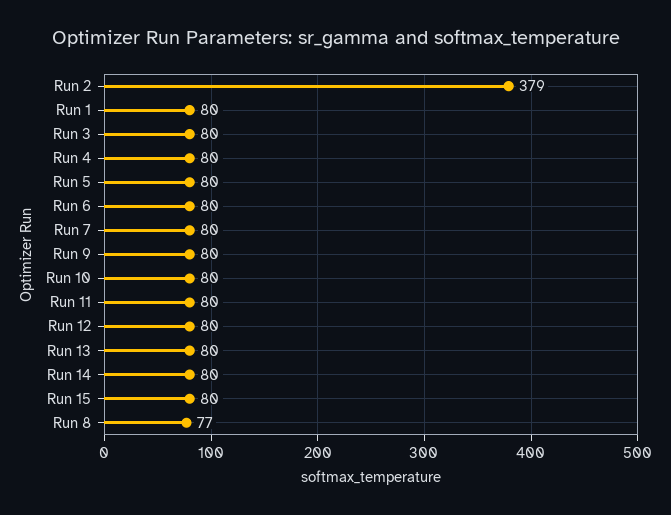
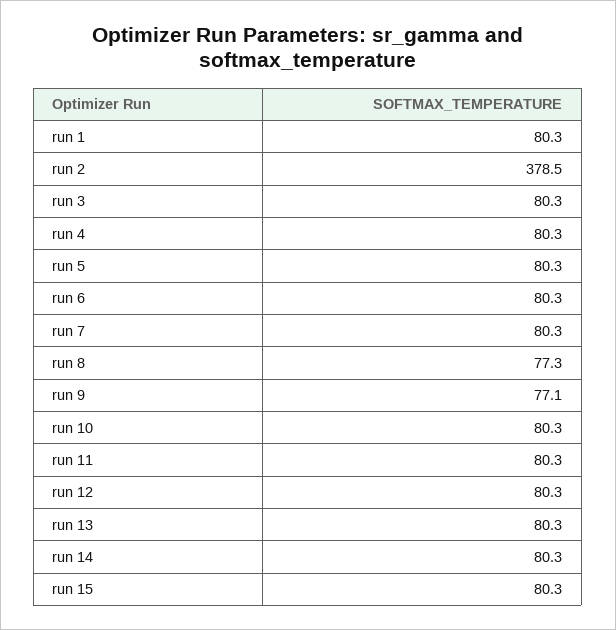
Run 9: 80 -> 77.1

